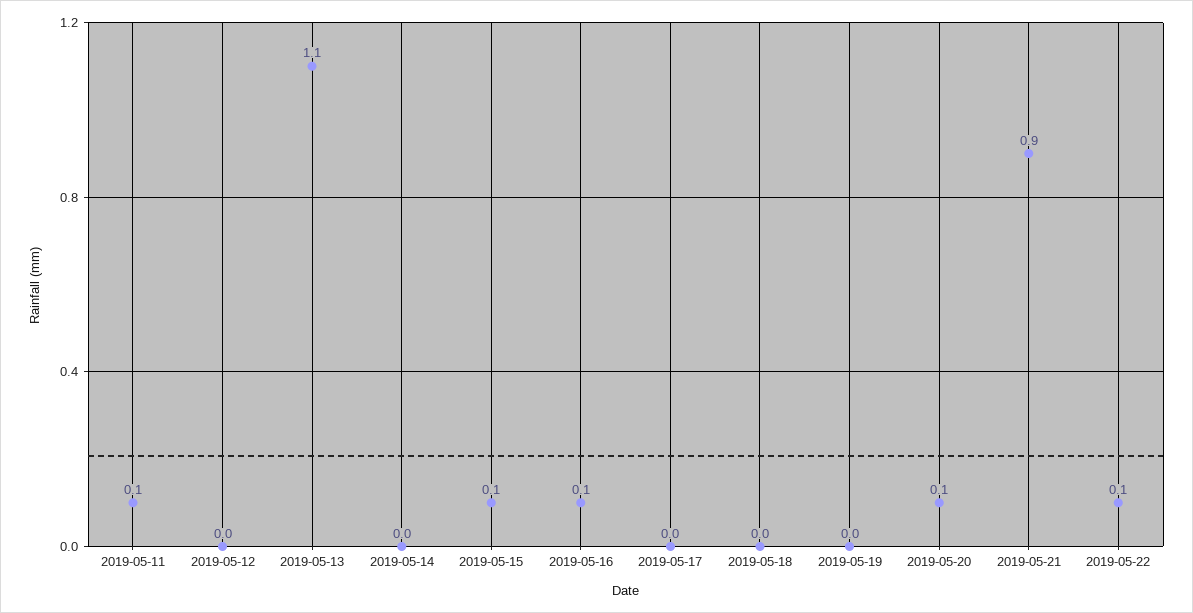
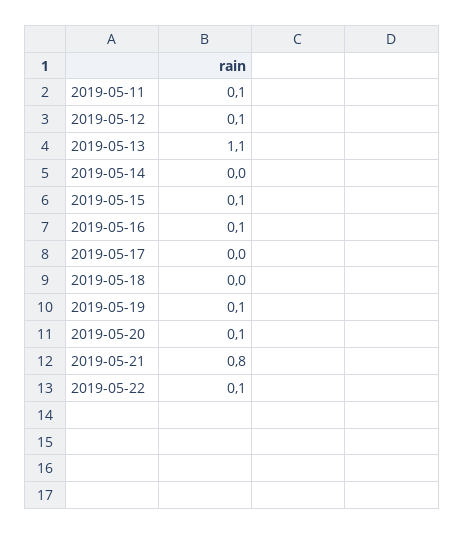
2019-05-12: 0 -> 0.1
2019-05-19: 0 -> 0.1
2019-05-21: 0.9 -> 0.8

